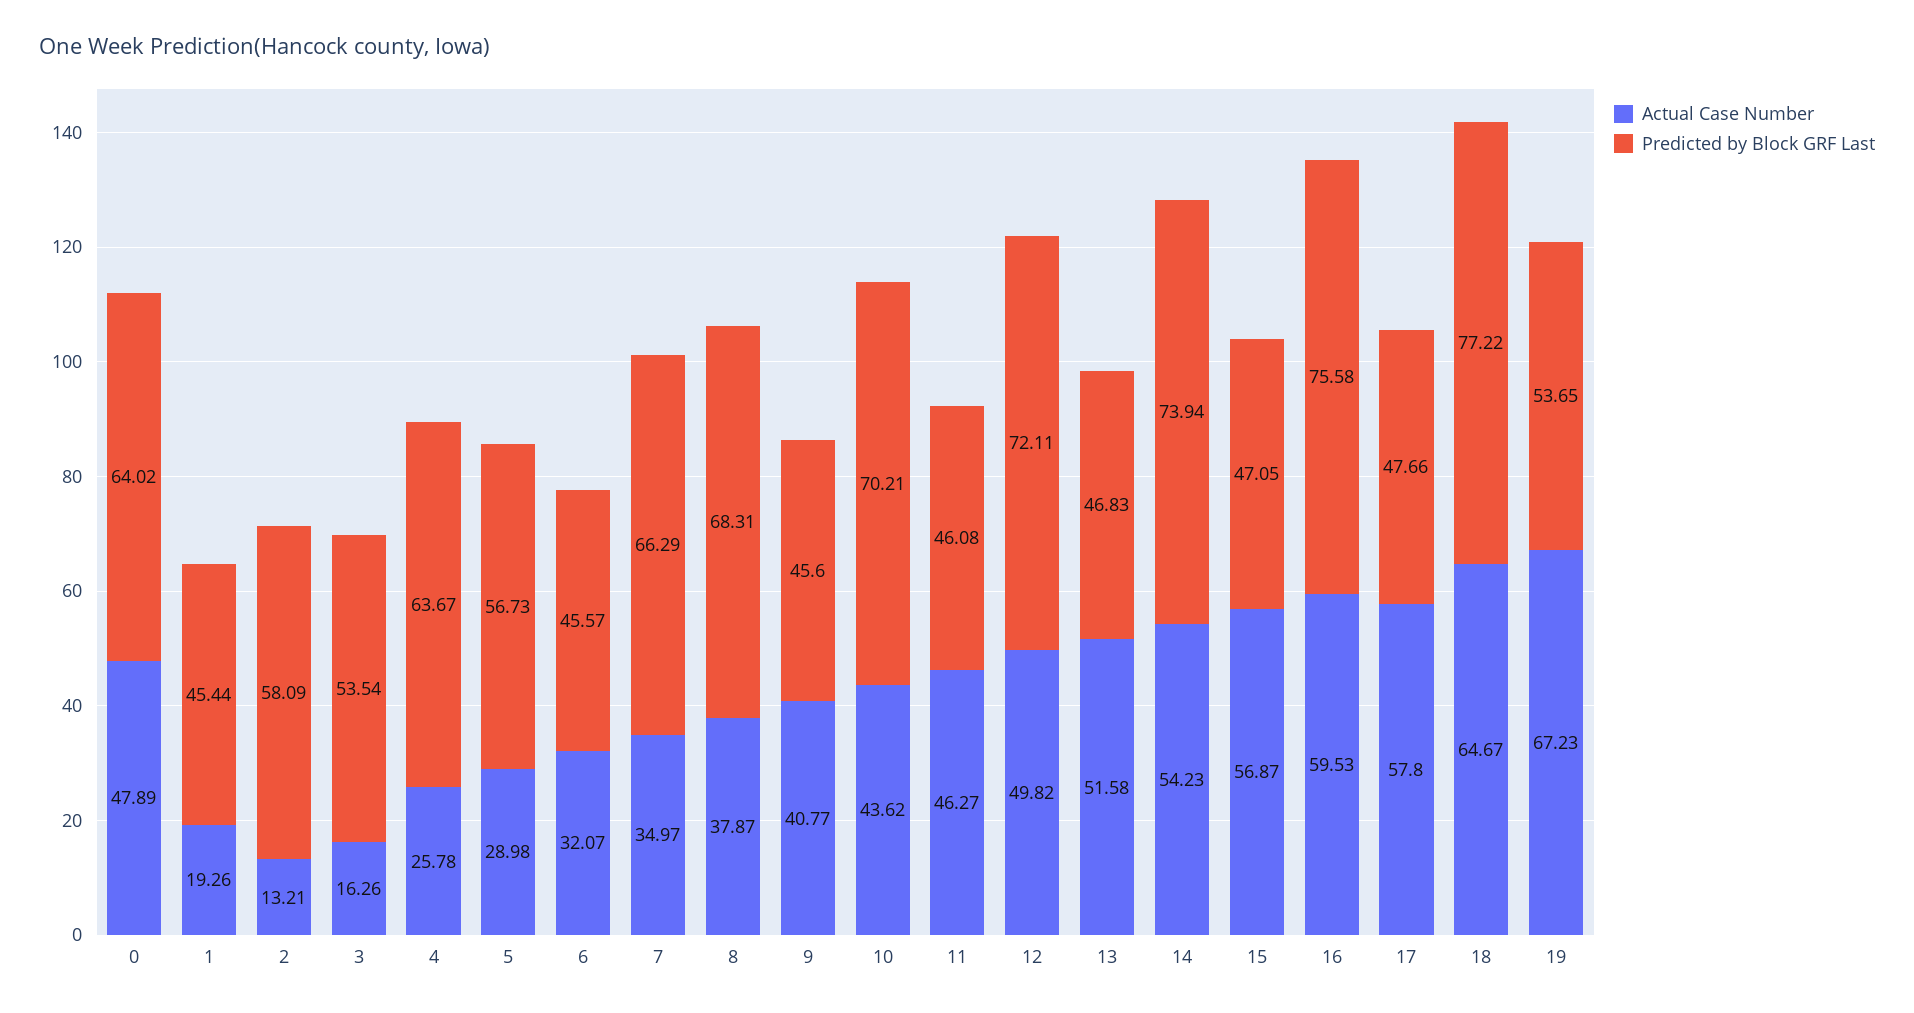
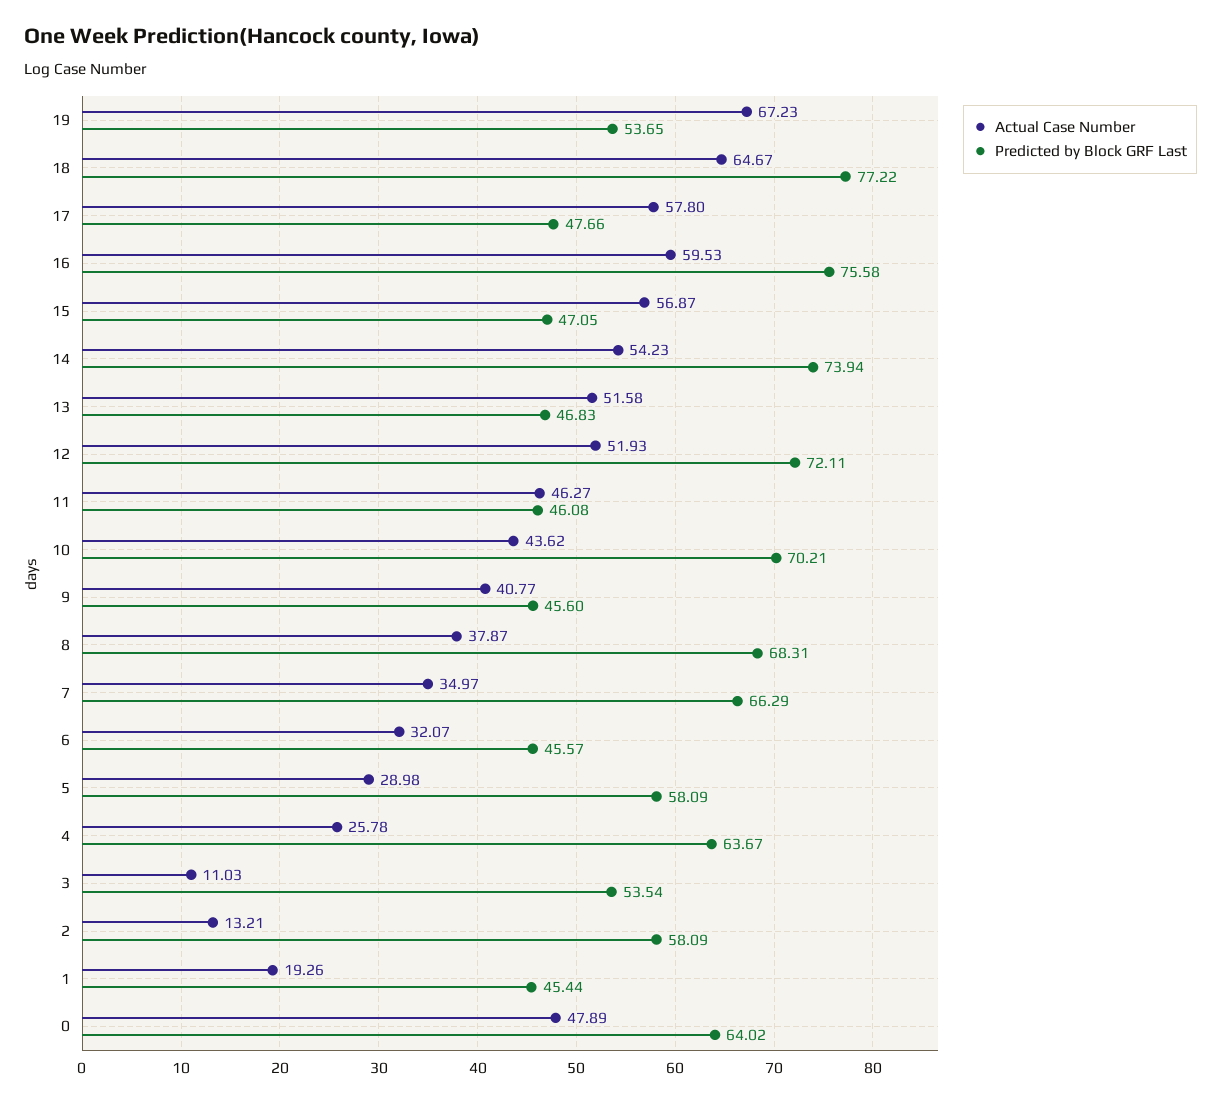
Actual Case Number, 3: 16.26 -> 11.03
Predicted by Block GRF Last, 5: 56.73 -> 58.09
Actual Case Number, 12: 49.82 -> 51.93

